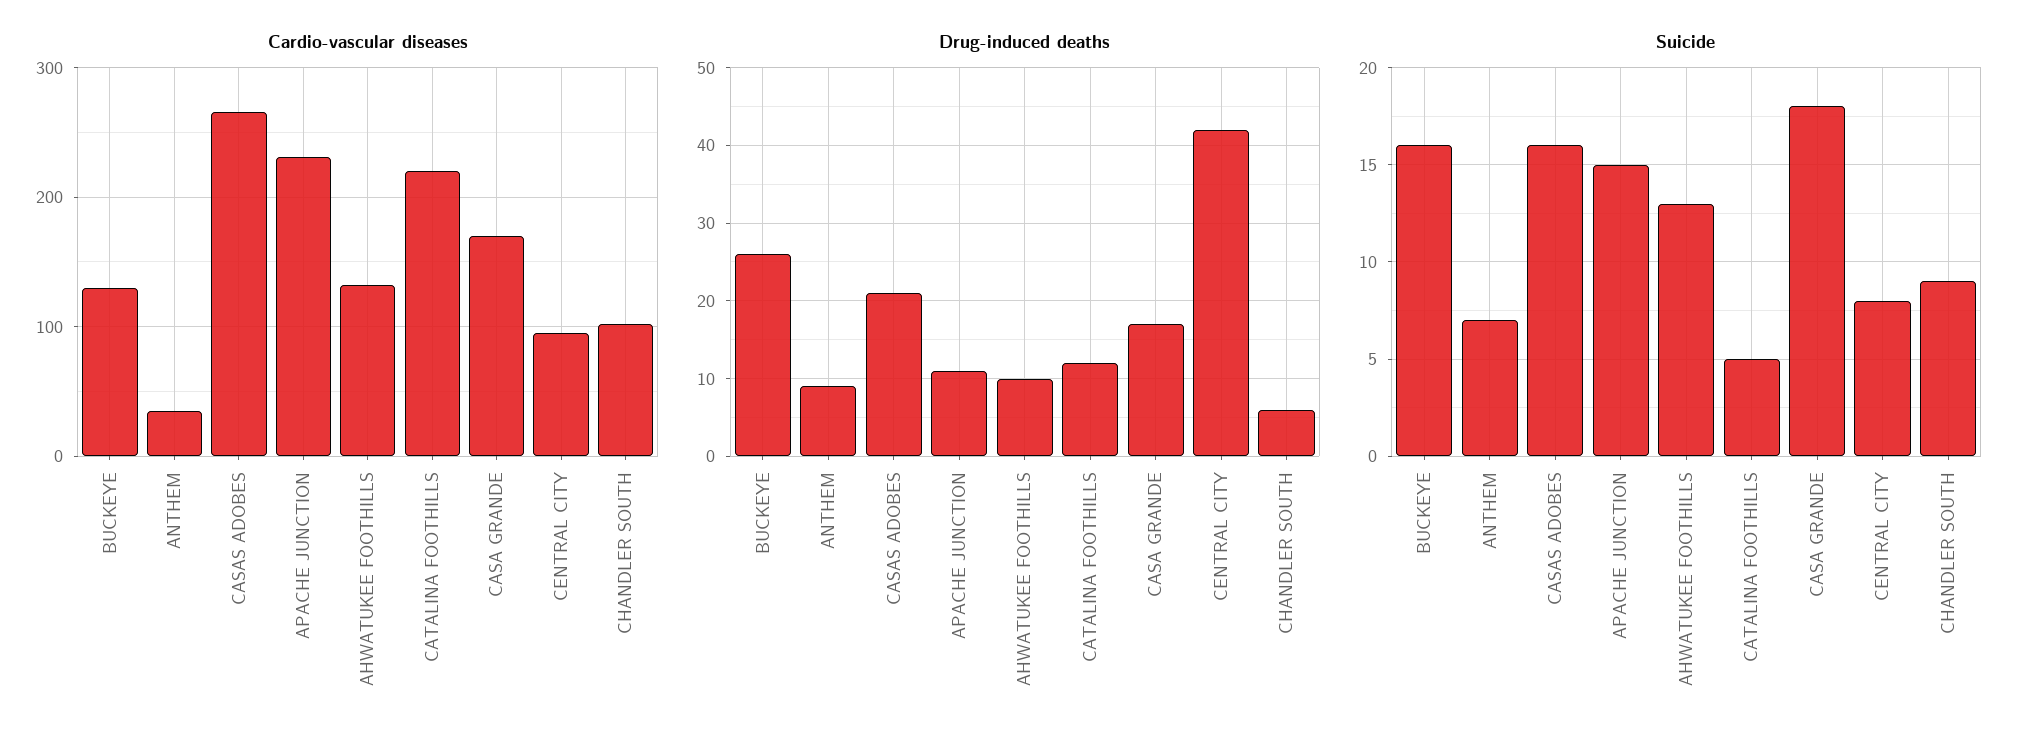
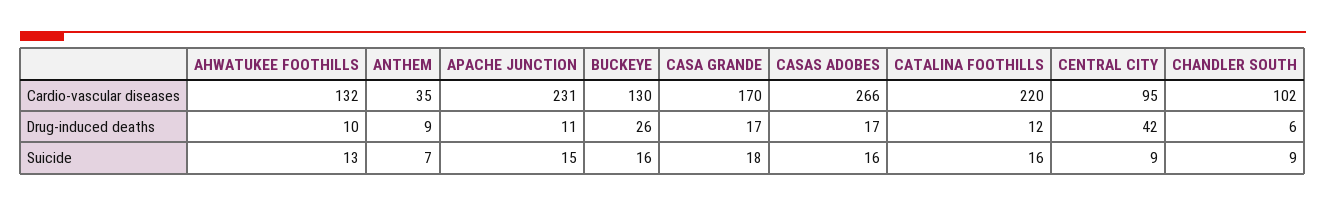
Drug-induced deaths, CASAS ADOBES: 21 -> 17
Suicide, CATALINA FOOTHILLS: 5 -> 16
Suicide, CENTRAL CITY: 8 -> 9

